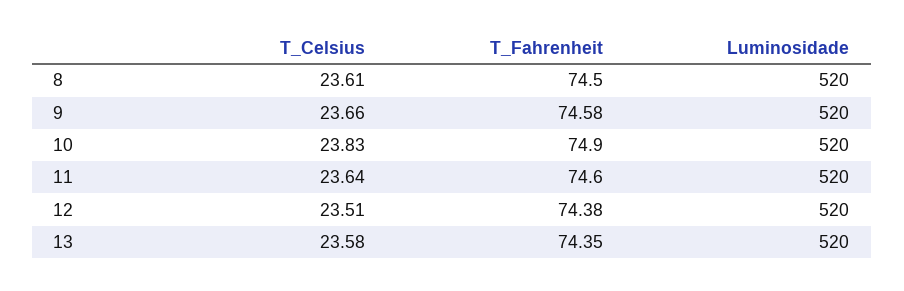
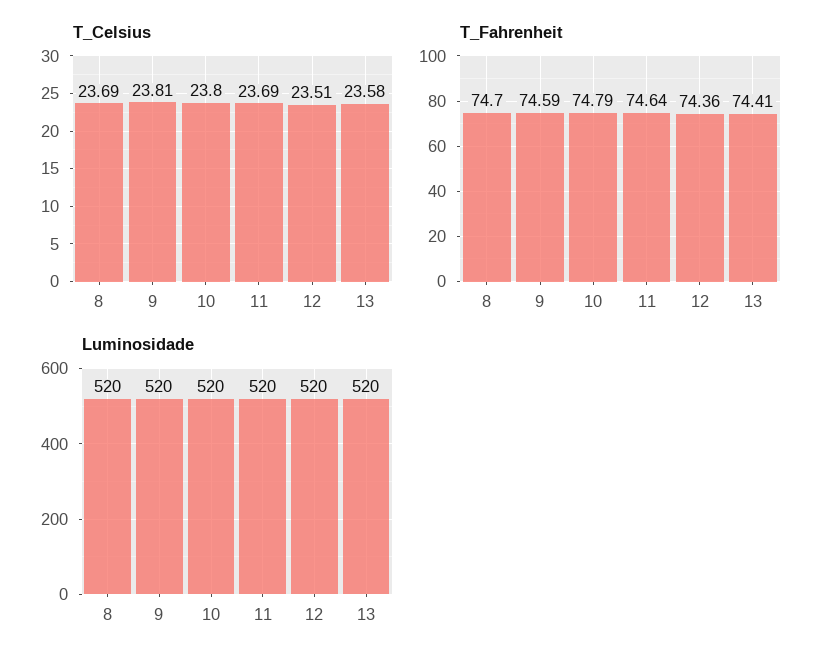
T_Celsius, 8: 23.61 -> 23.69
T_Fahrenheit, 8: 74.5 -> 74.7
T_Celsius, 9: 23.66 -> 23.81
T_Fahrenheit, 9: 74.58 -> 74.59
T_Celsius, 10: 23.83 -> 23.8
T_Fahrenheit, 10: 74.9 -> 74.79
T_Celsius, 11: 23.64 -> 23.69
T_Fahrenheit, 11: 74.6 -> 74.64
T_Fahrenheit, 12: 74.38 -> 74.36
T_Fahrenheit, 13: 74.35 -> 74.41

